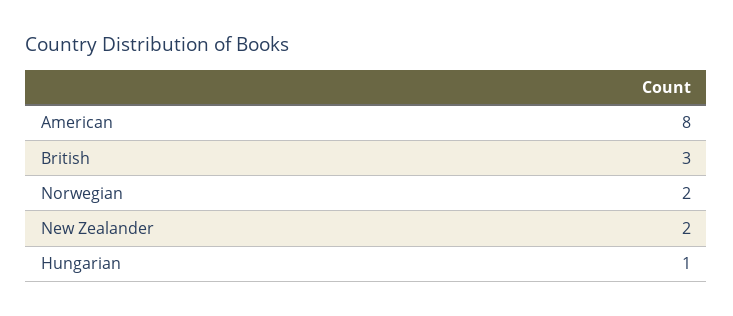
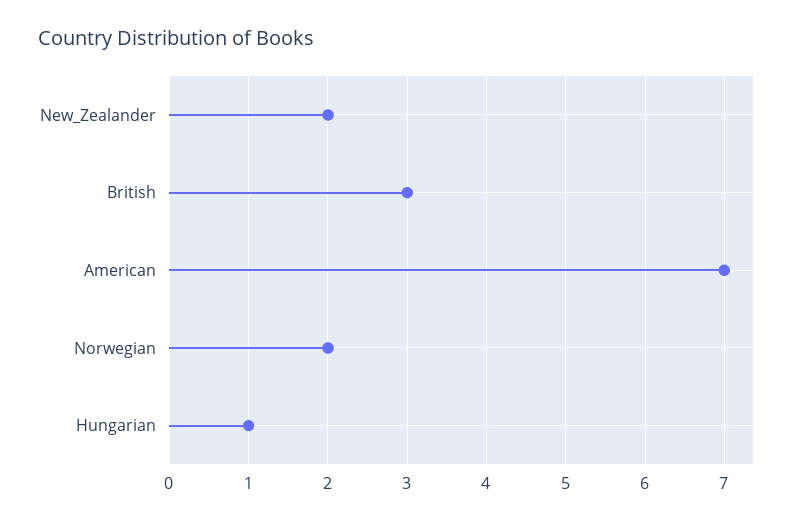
American: 8 -> 7

